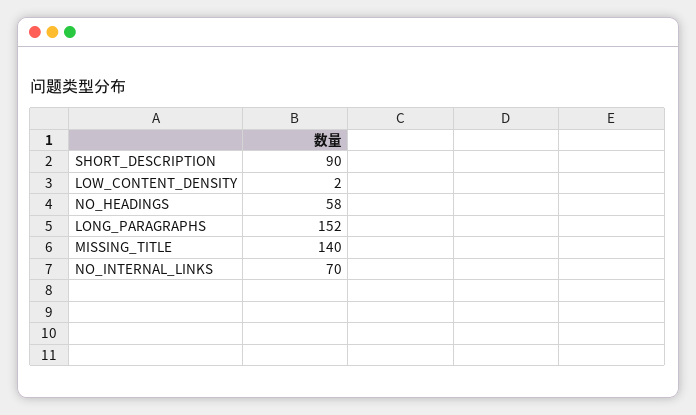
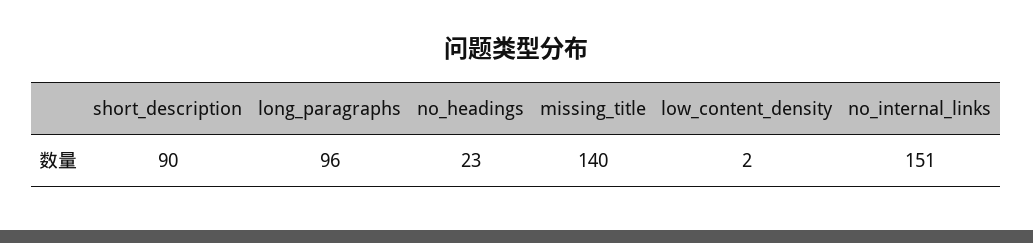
NO_HEADINGS: 58 -> 23
LONG_PARAGRAPHS: 152 -> 96
NO_INTERNAL_LINKS: 70 -> 151

